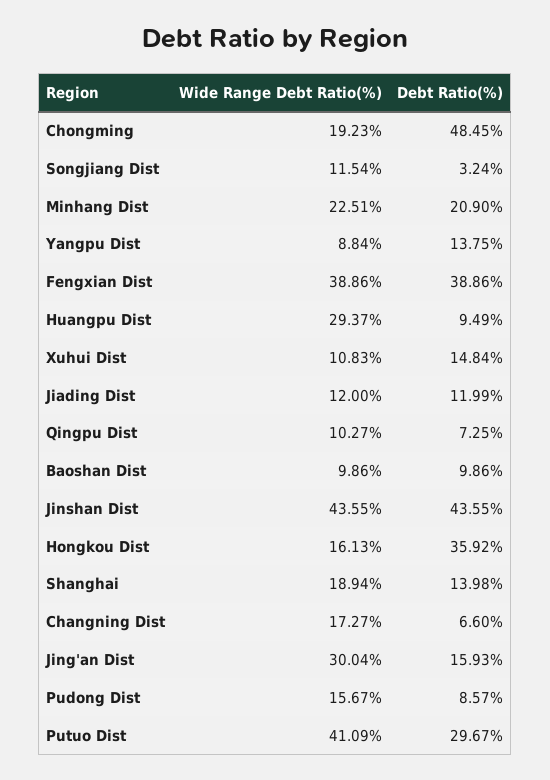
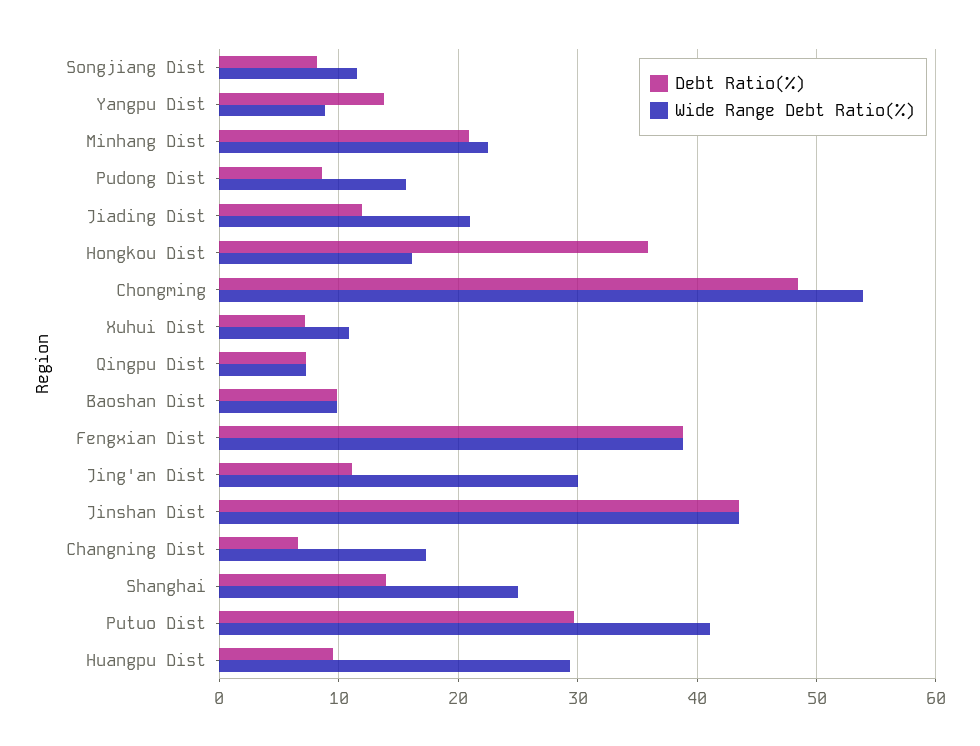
Wide Range Debt Ratio(%), Chongming: 19.23 -> 54
Debt Ratio(%), Songjiang Dist: 3.24 -> 8
Debt Ratio(%), Xuhui Dist: 14.84 -> 7
Wide Range Debt Ratio(%), Jiading Dist: 12 -> 21
Wide Range Debt Ratio(%), Qingpu Dist: 10.27 -> 7
Wide Range Debt Ratio(%), Shanghai: 18.94 -> 25
Debt Ratio(%), Jing'an Dist: 15.93 -> 11

